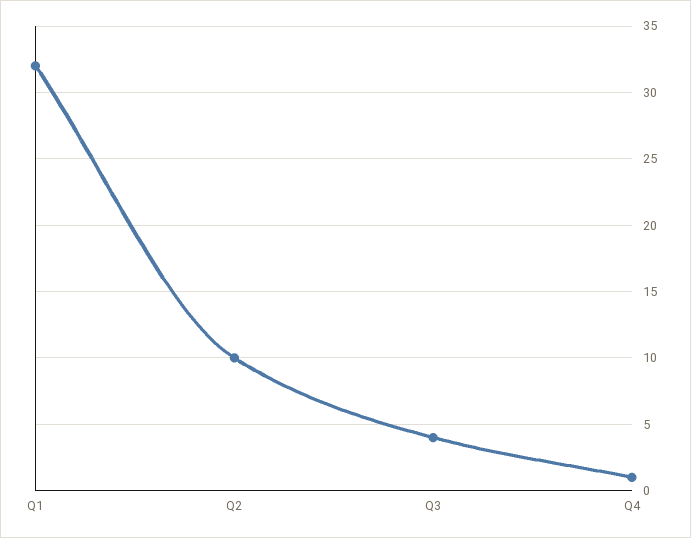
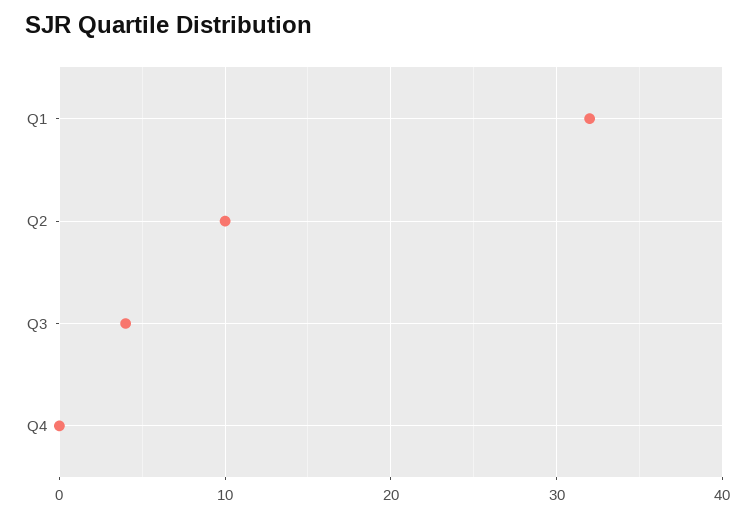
Q4: 1 -> 0

